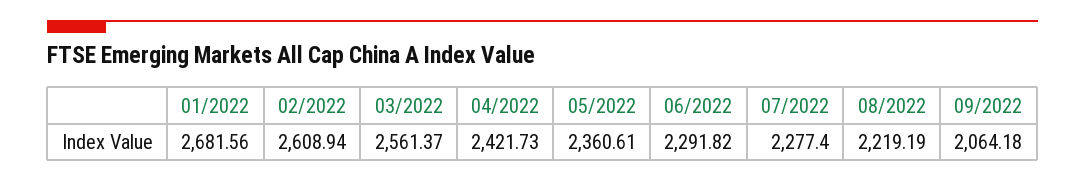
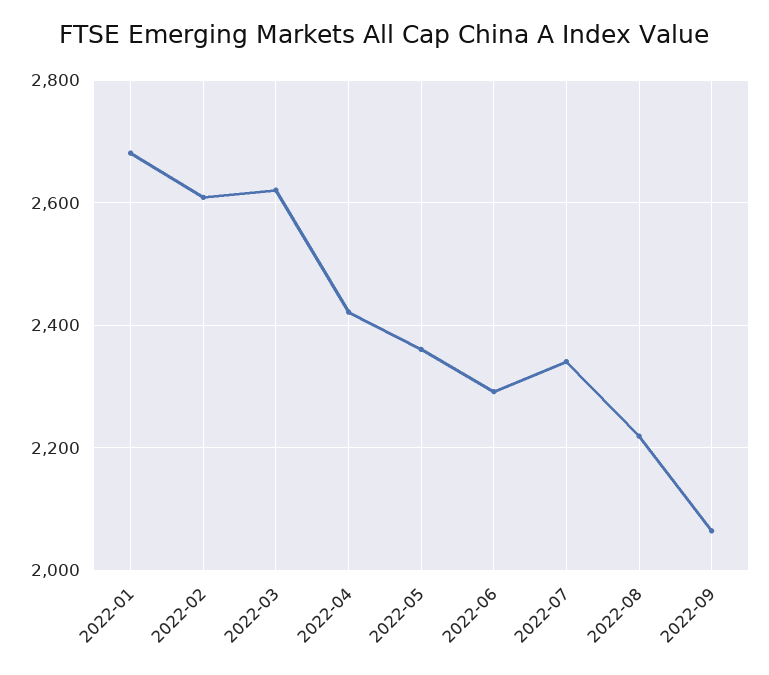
03/2022: 2561.37 -> 2620
07/2022: 2277.4 -> 2340

